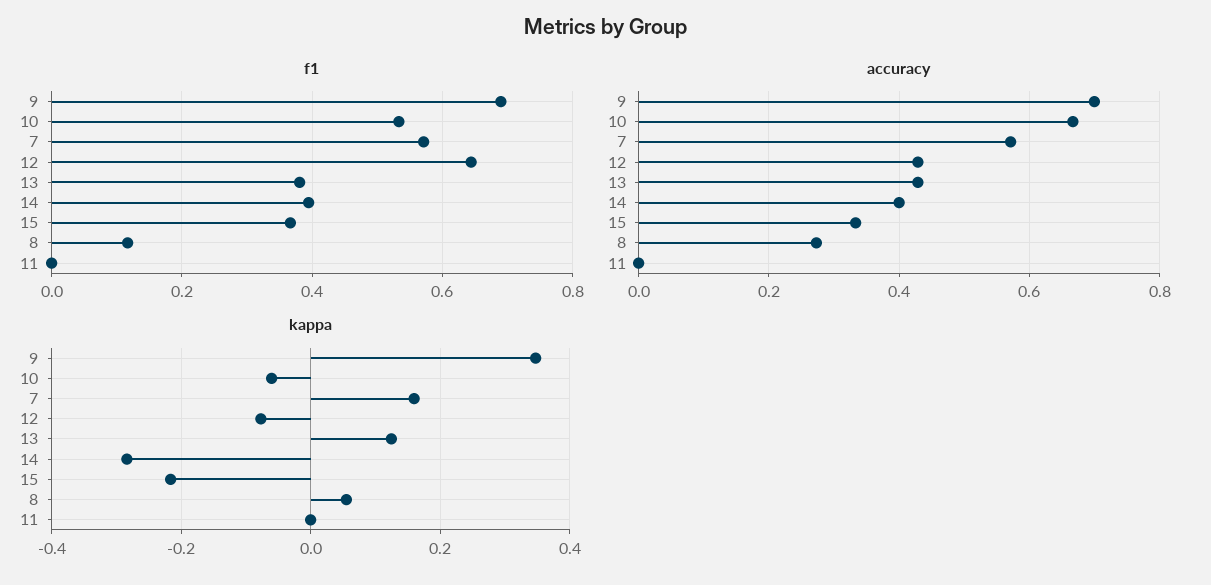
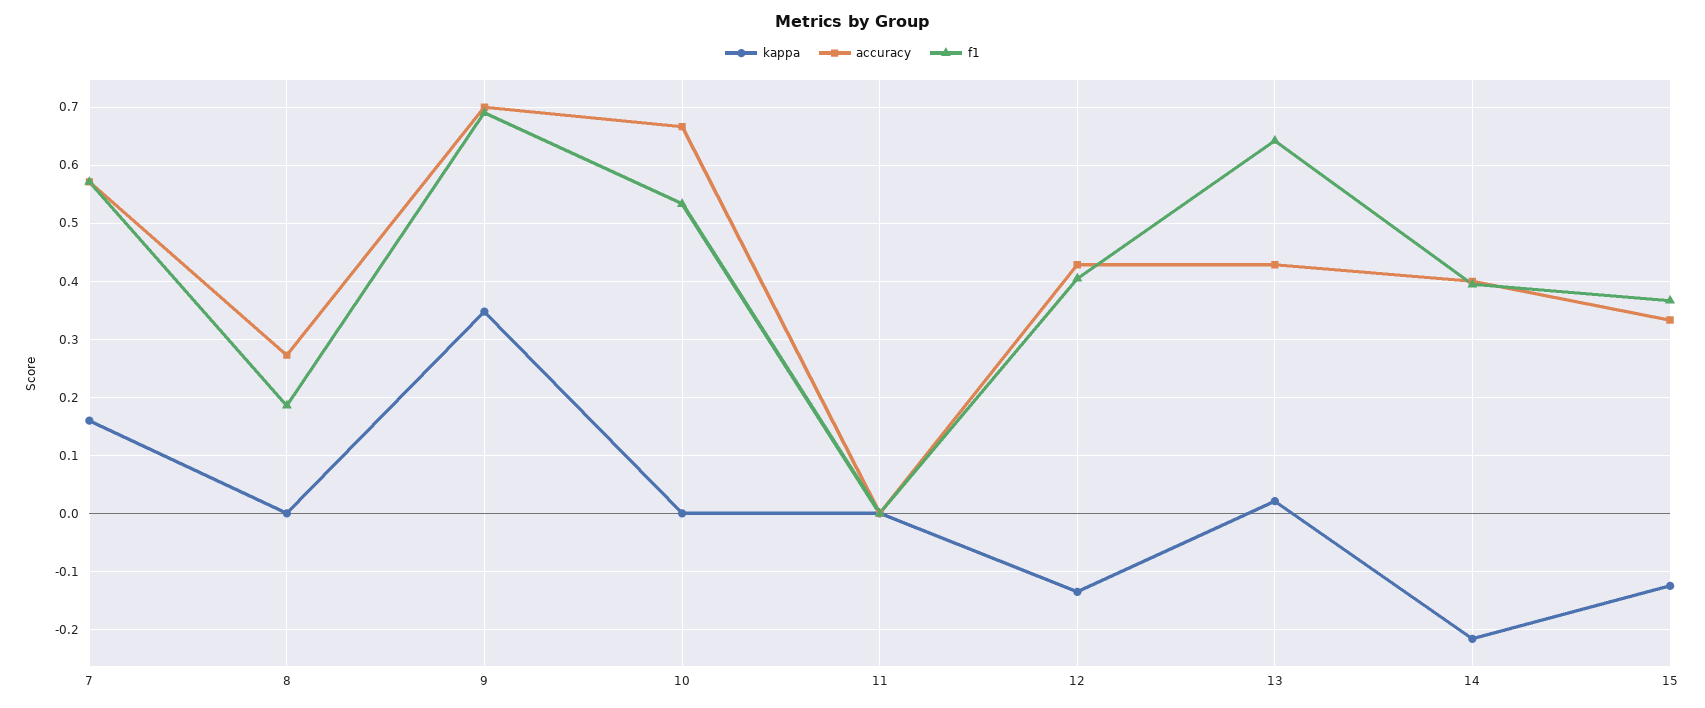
f1, 12: 0.64 -> 0.4
f1, 13: 0.38 -> 0.64
f1, 8: 0.12 -> 0.18
kappa, 10: -0.06 -> 0
kappa, 12: -0.08 -> -0.14
kappa, 13: 0.12 -> 0.02
kappa, 14: -0.28 -> -0.22
kappa, 15: -0.22 -> -0.12
kappa, 8: 0.06 -> 0

